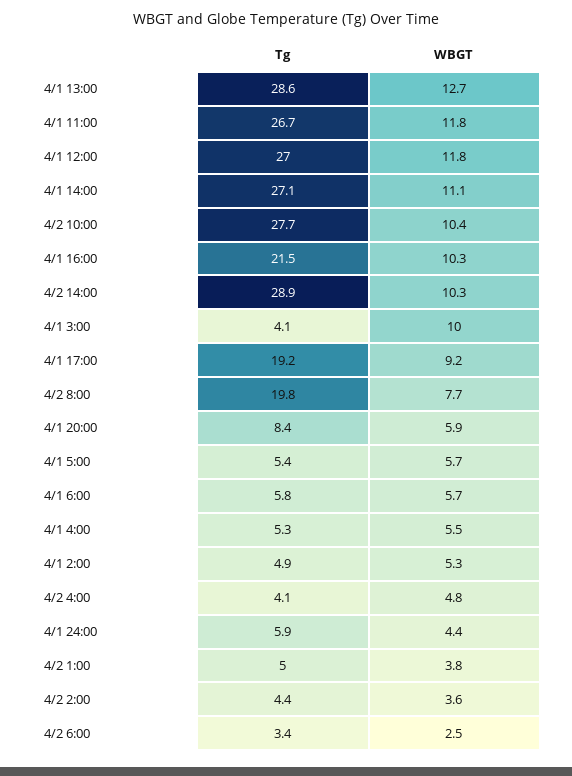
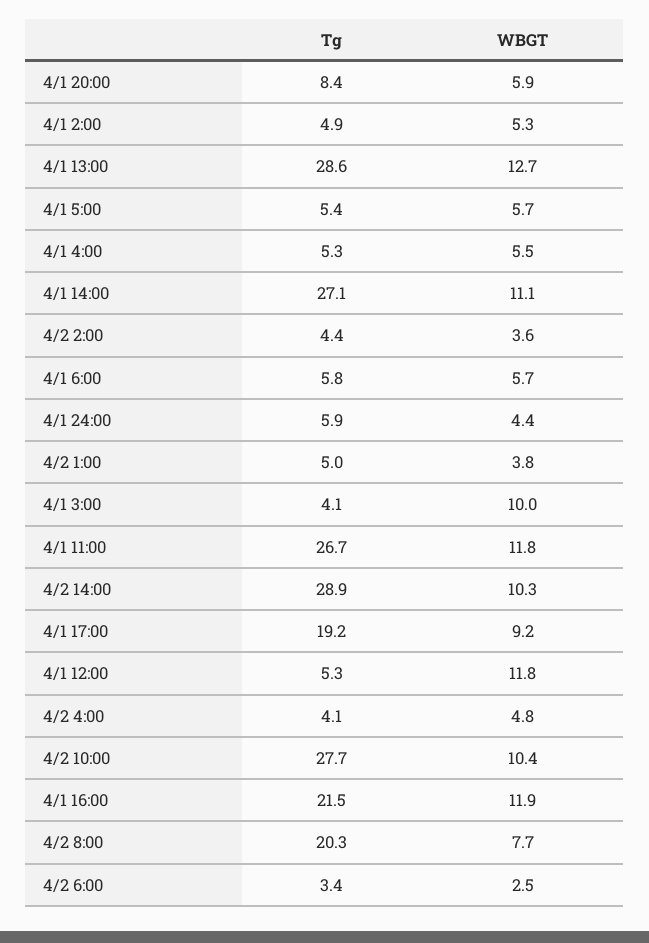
Tg, 4/1 12:00: 27 -> 5.3
WBGT, 4/1 16:00: 10.3 -> 11.9
Tg, 4/2 8:00: 19.8 -> 20.3

